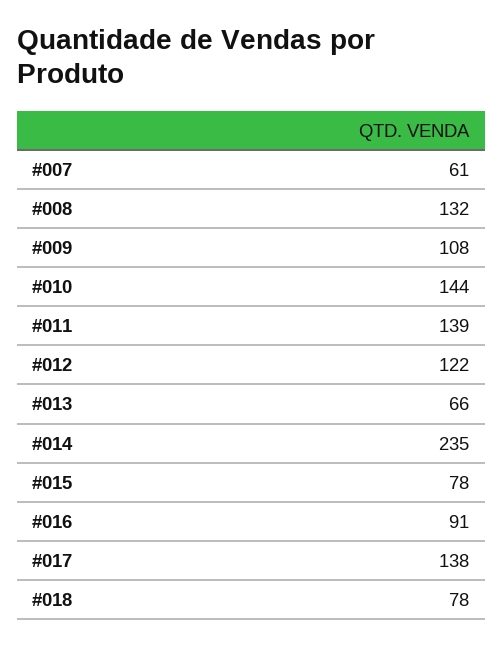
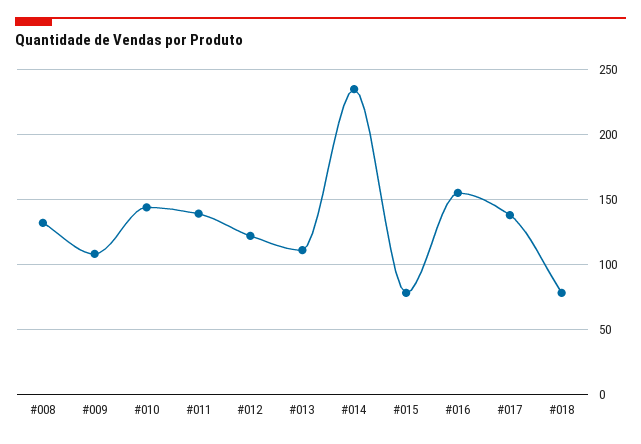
#007: 61 -> none
#013: 66 -> 110
#016: 91 -> 155

